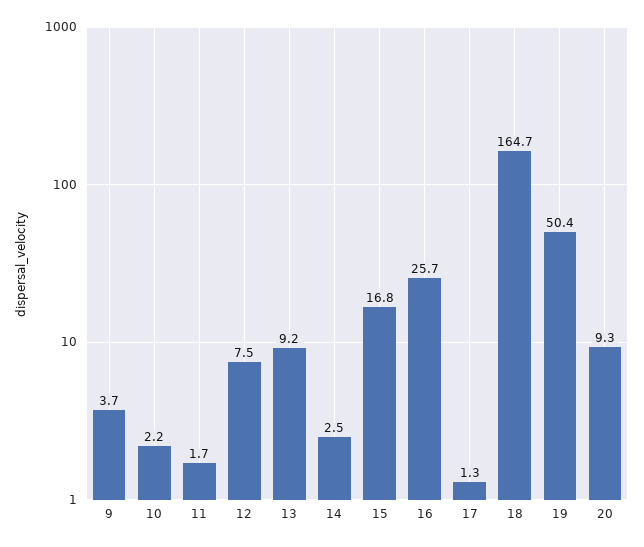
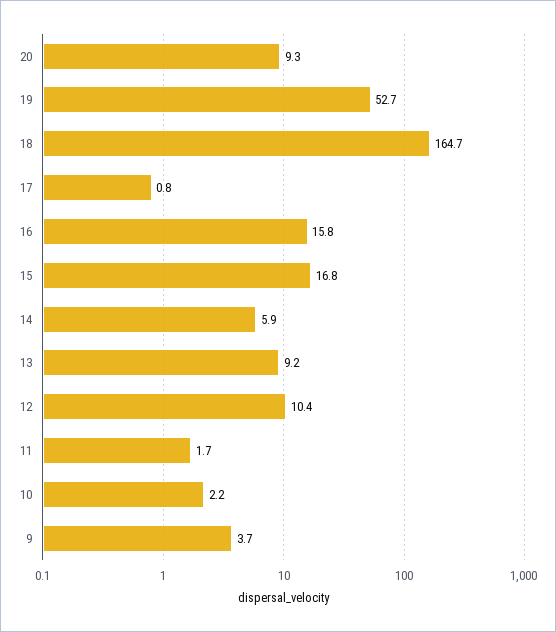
12: 7.5 -> 10.4
14: 2.5 -> 5.9
16: 25.7 -> 15.8
17: 1.3 -> 0.8
19: 50.4 -> 52.7

